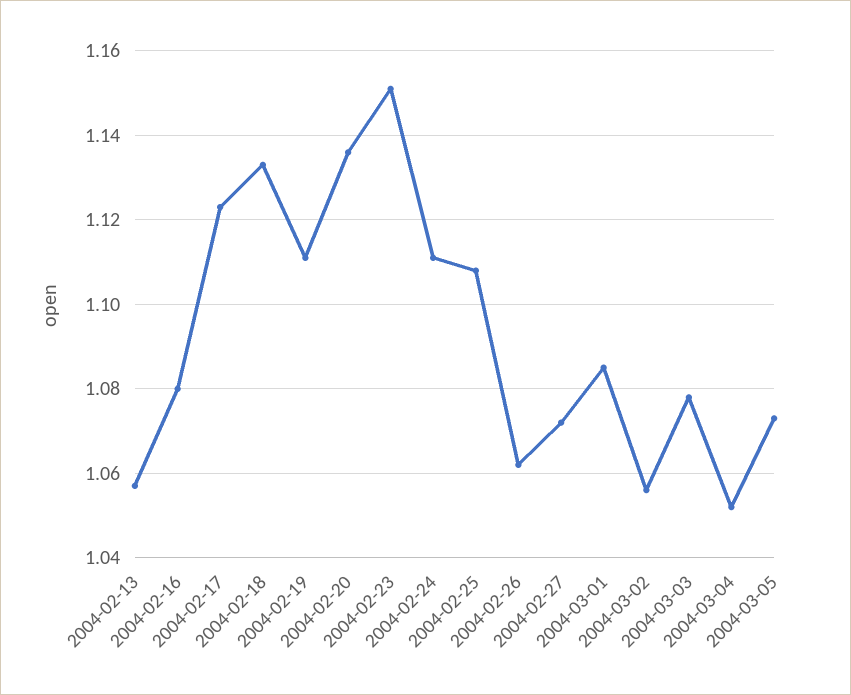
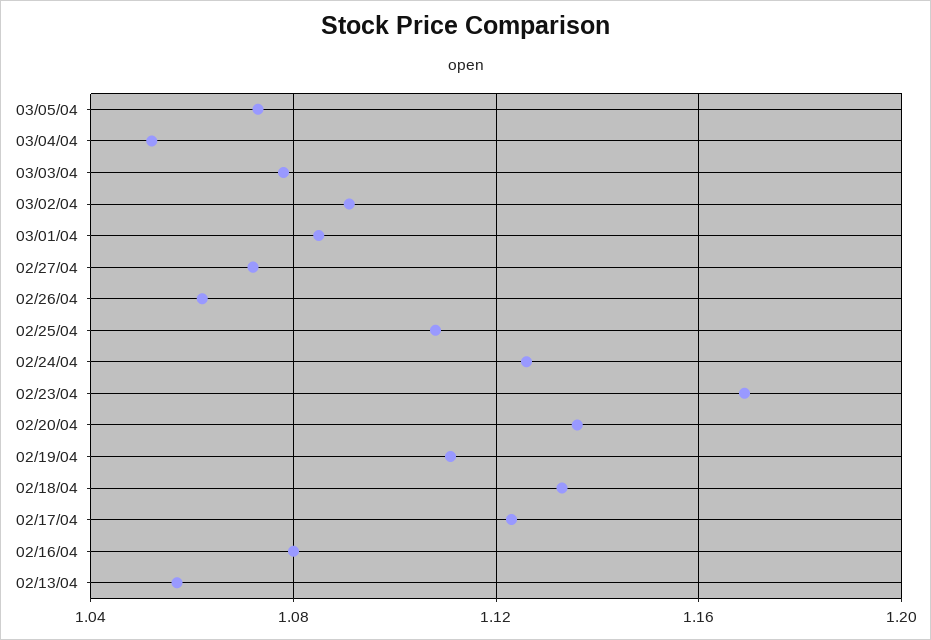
2004-02-23: 1.15 -> 1.17
2004-02-24: 1.11 -> 1.125
2004-03-02: 1.055 -> 1.09

